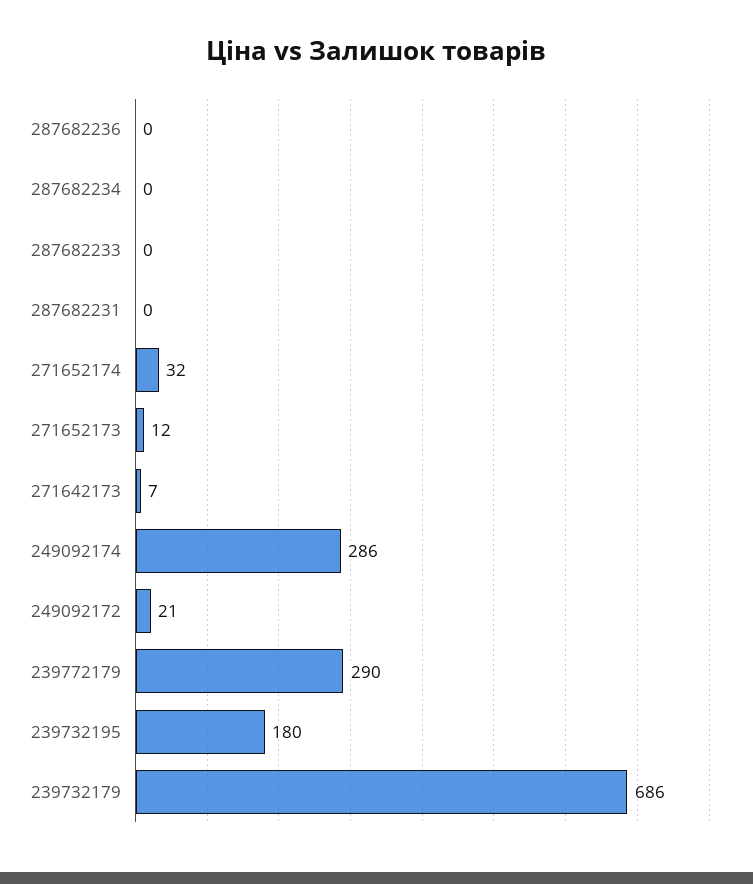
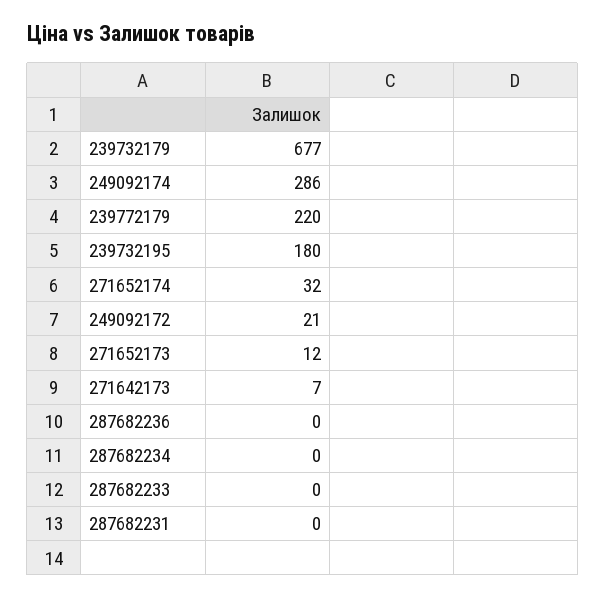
239772179: 290 -> 220
239732179: 686 -> 677

